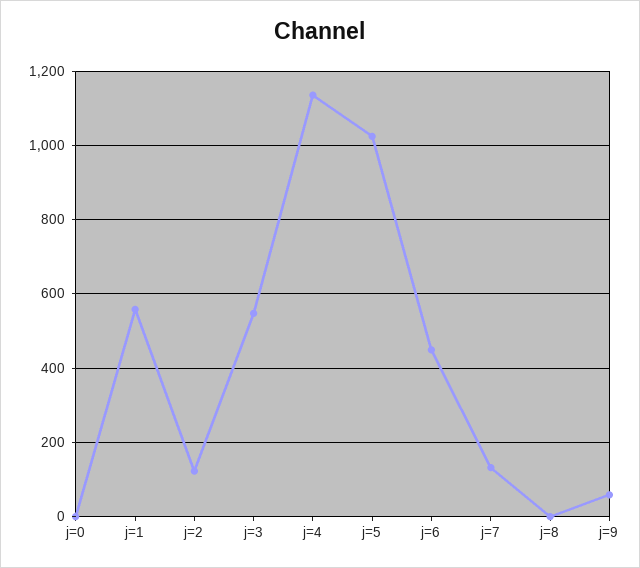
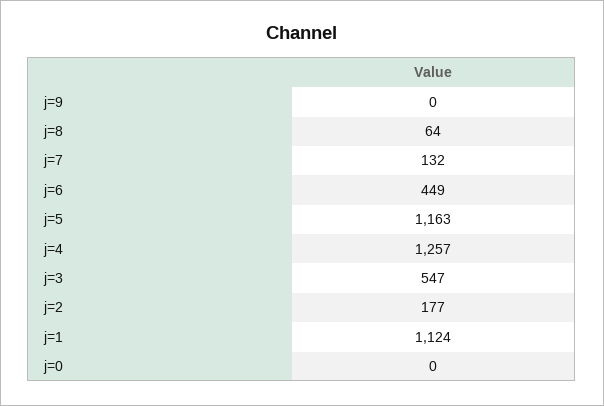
j=1: 560 -> 1124
j=2: 120 -> 177
j=4: 1140 -> 1257
j=5: 1020 -> 1163
j=8: 0 -> 64
j=9: 60 -> 0

